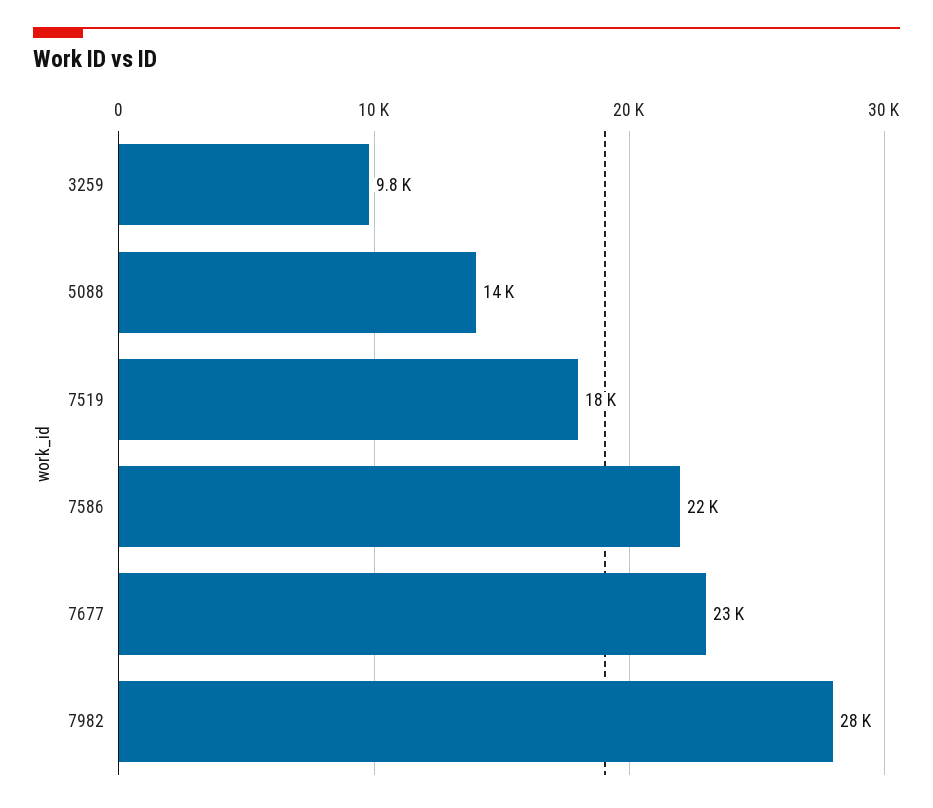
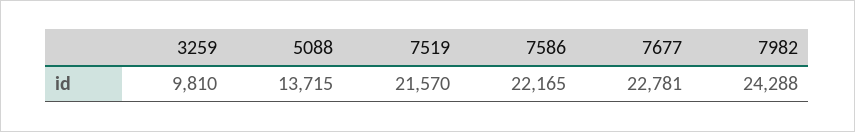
7519: 18000 -> 21570
7982: 28000 -> 24288

